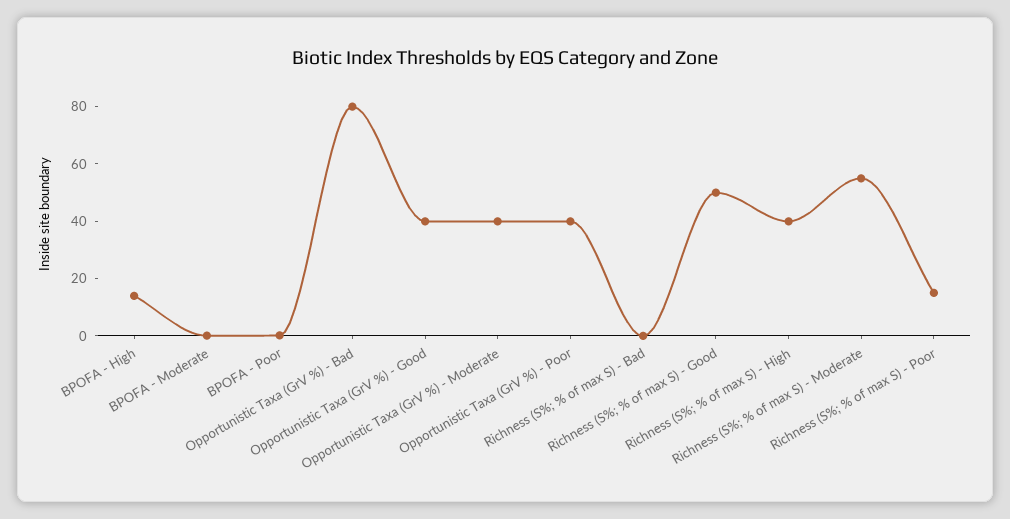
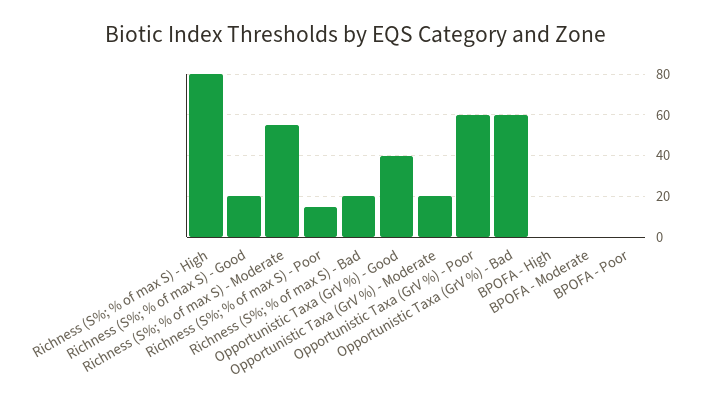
BPOFA - High: 15 -> 0
Opportunistic Taxa (GrV %) - Bad: 80 -> 60
Opportunistic Taxa (GrV %) - Moderate: 40 -> 20
Opportunistic Taxa (GrV %) - Poor: 40 -> 60
Richness (S%; % of max S) - Bad: 0 -> 20
Richness (S%; % of max S) - Good: 50 -> 20
Richness (S%; % of max S) - High: 40 -> 80

